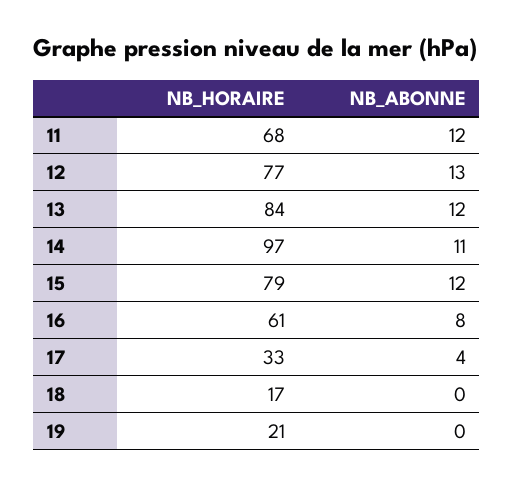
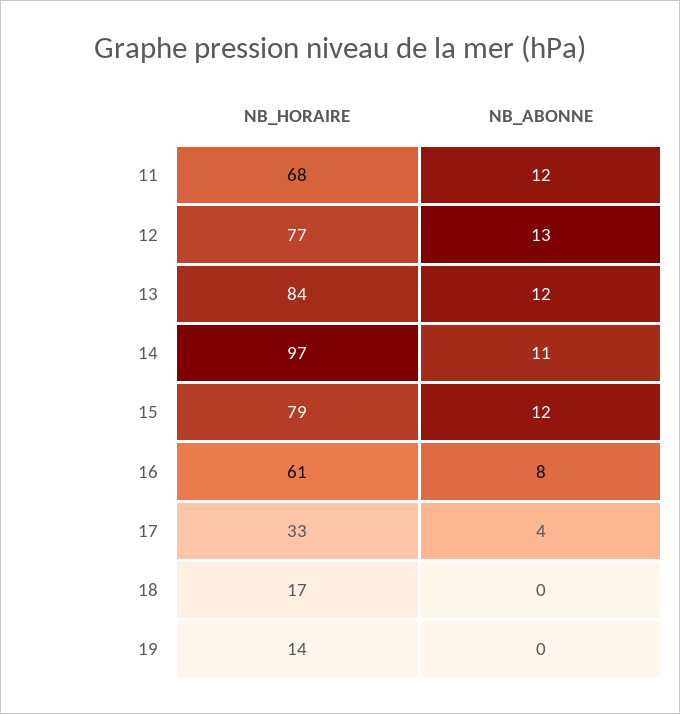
NB_HORAIRE, 19: 21 -> 14

